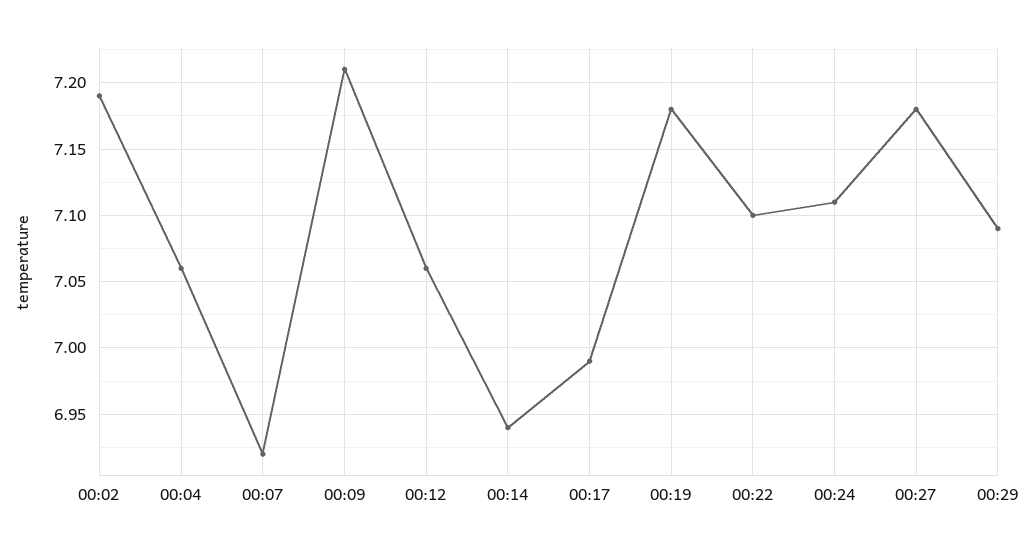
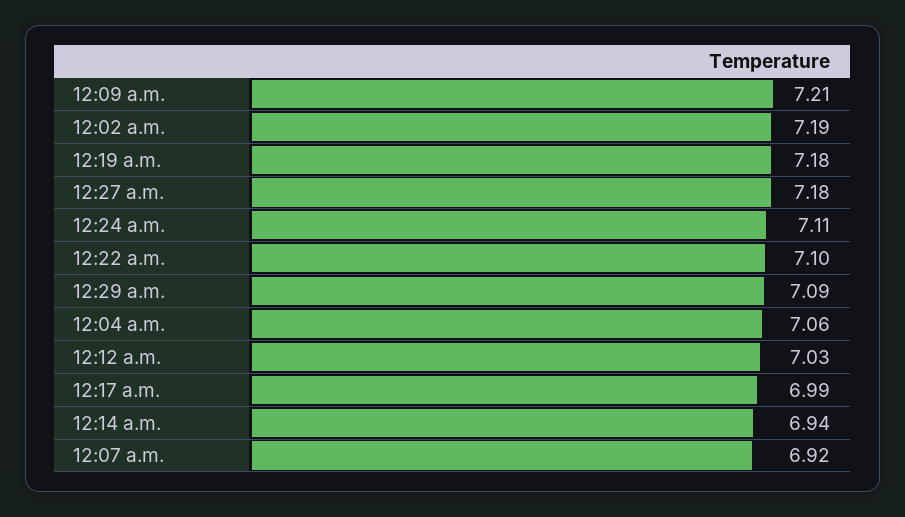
00:12: 7.06 -> 7.03

